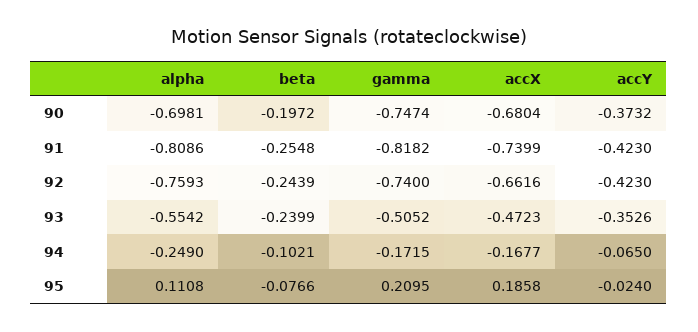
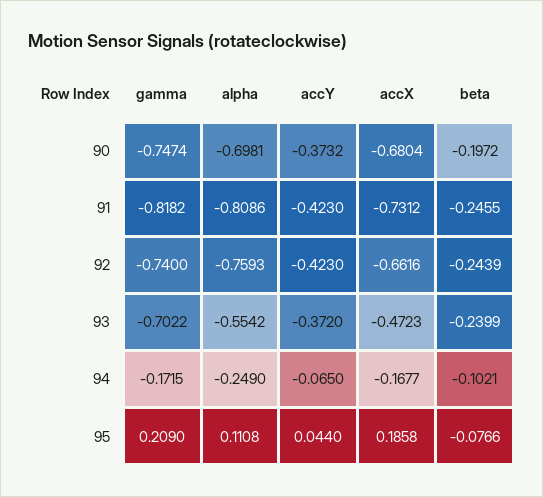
beta, 91: -0.2548 -> -0.2455
accX, 91: -0.7399 -> -0.7312
gamma, 93: -0.5052 -> -0.7022
accY, 93: -0.3526 -> -0.372
gamma, 95: 0.2095 -> 0.209
accY, 95: -0.024 -> 0.044

